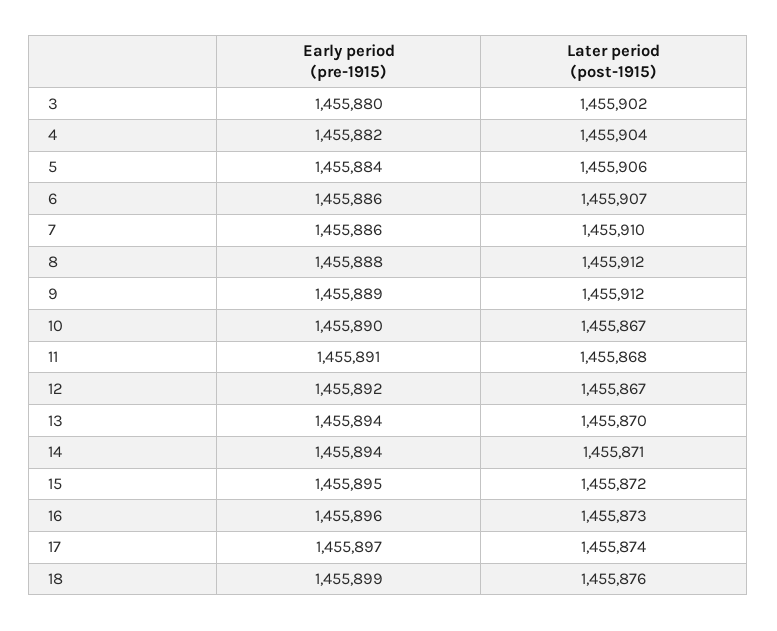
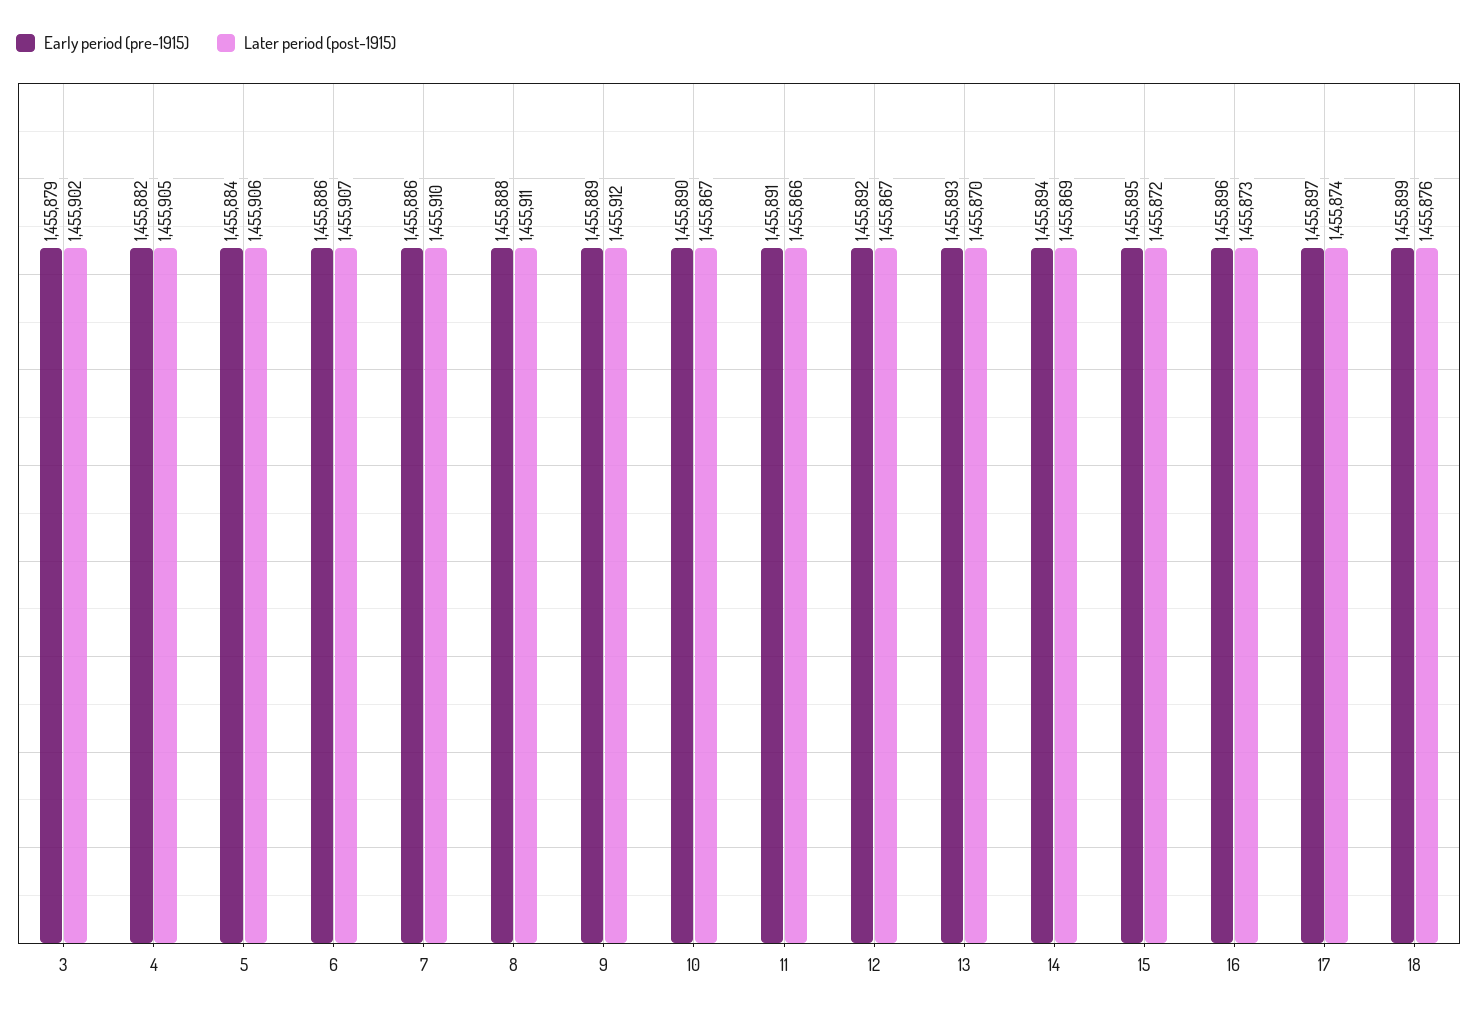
Early period (pre-1915), 3: 1455880 -> 1455879
Later period (post-1915), 4: 1455904 -> 1455905
Later period (post-1915), 8: 1455912 -> 1455911
Later period (post-1915), 11: 1455868 -> 1455866
Early period (pre-1915), 13: 1455894 -> 1455893
Later period (post-1915), 14: 1455871 -> 1455869

